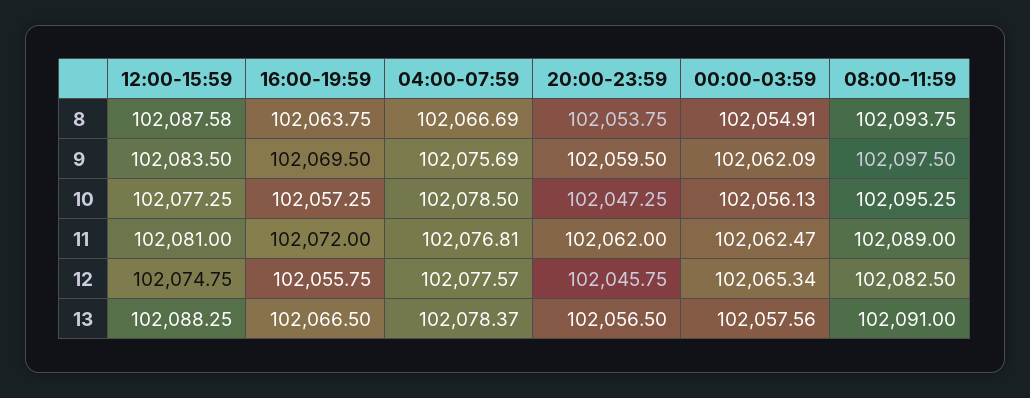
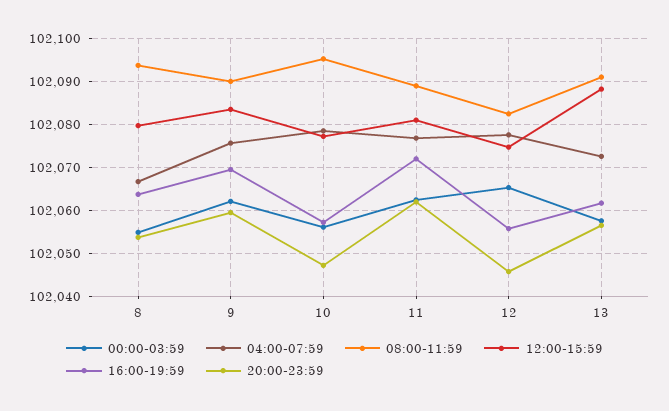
12:00-15:59, 8: 102087.58 -> 102080
08:00-11:59, 9: 102097.5 -> 102090
16:00-19:59, 13: 102066.5 -> 102062
04:00-07:59, 13: 102078.37 -> 102072

